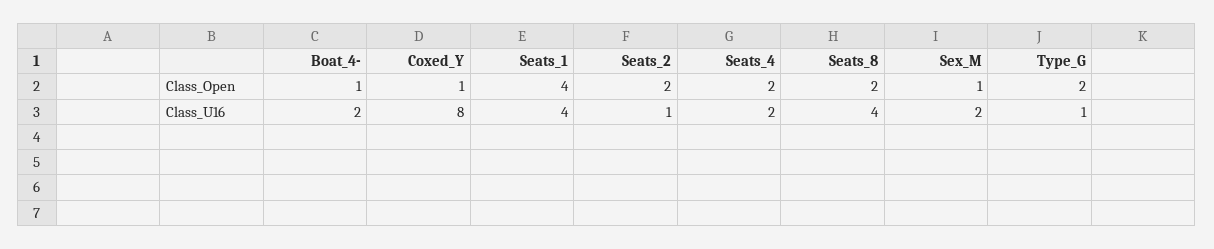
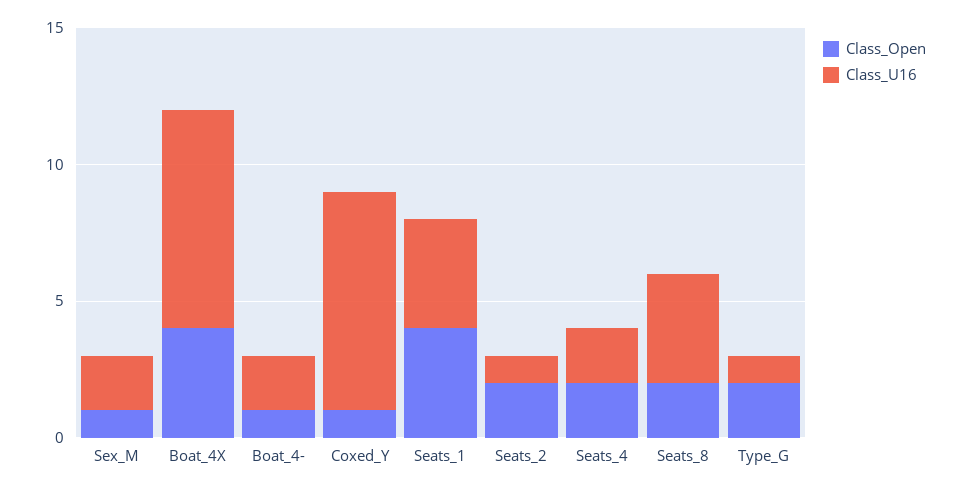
Class_Open, Boat_4X: none -> 4
Class_U16, Boat_4X: none -> 8

